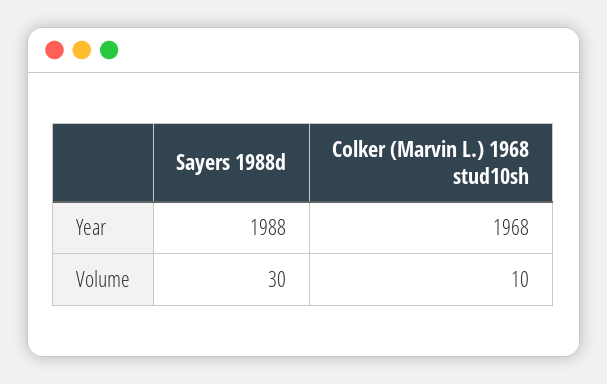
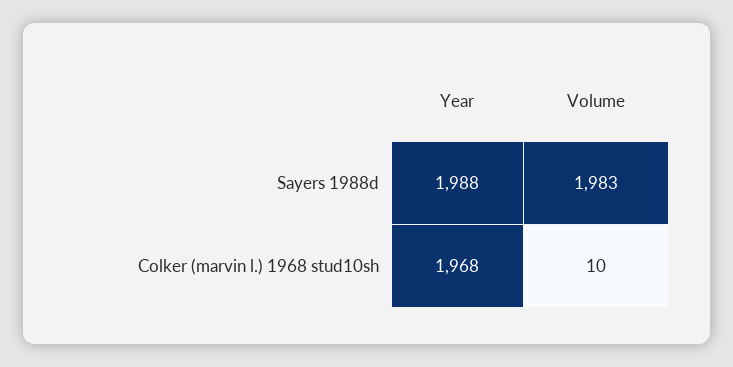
Sayers 1988d, Volume: 30 -> 1983

